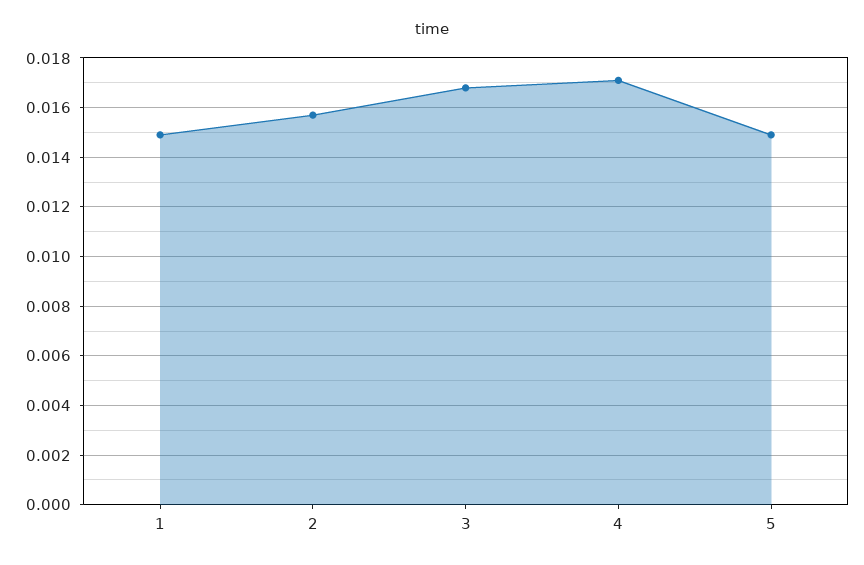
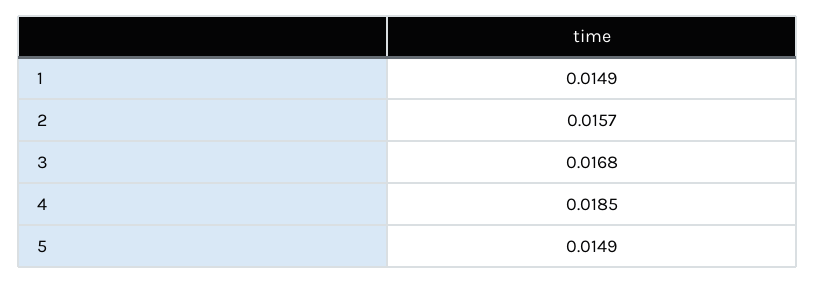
4: 0.017 -> 0.0185

